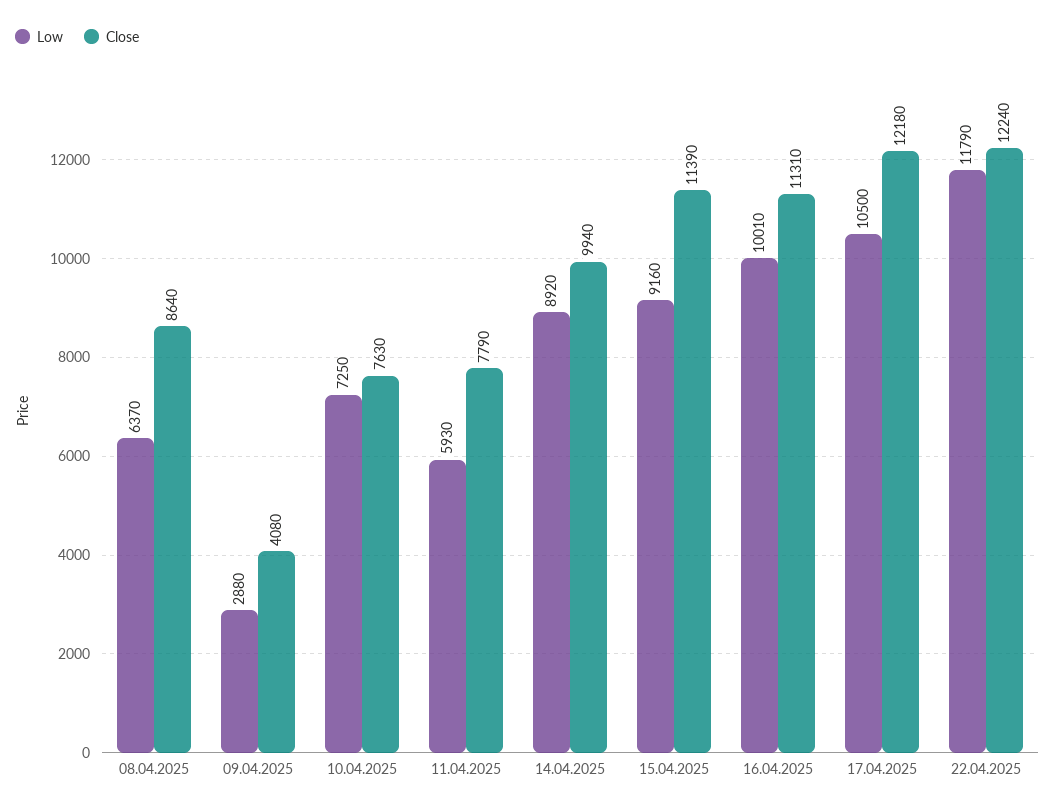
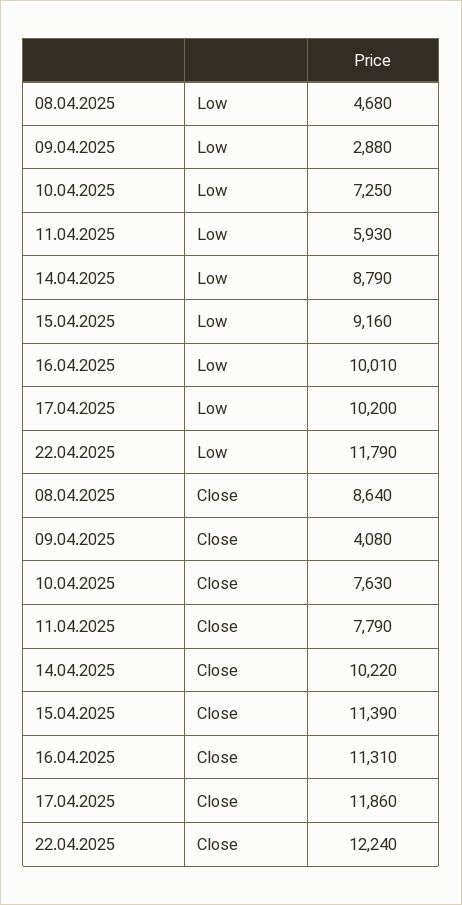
Low, 08.04.2025: 6370 -> 4680
Low, 14.04.2025: 8920 -> 8790
Close, 14.04.2025: 9940 -> 10220
Low, 17.04.2025: 10500 -> 10200
Close, 17.04.2025: 12180 -> 11860

